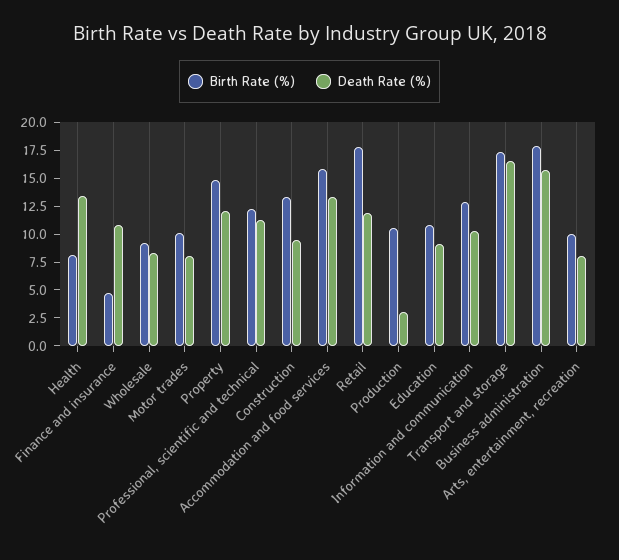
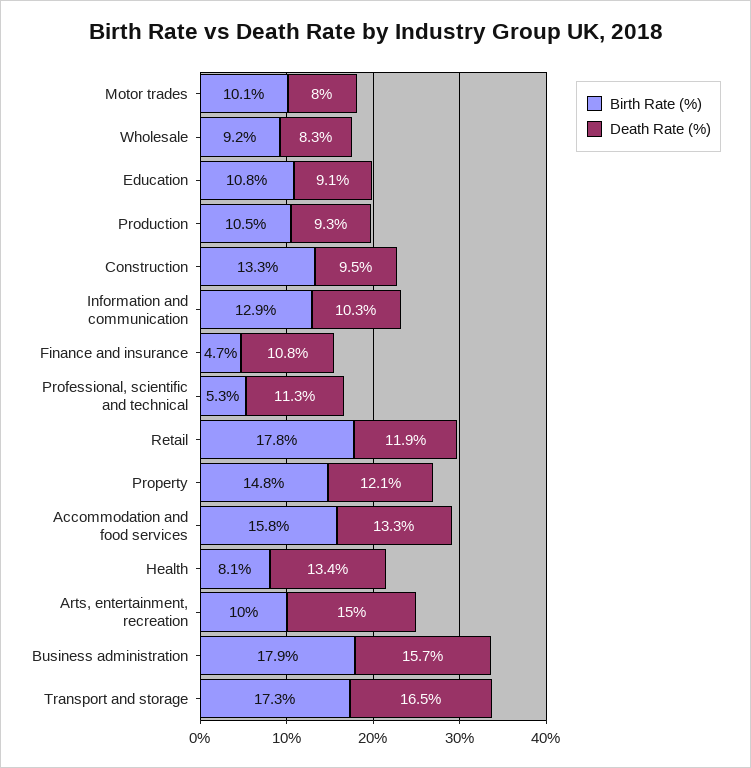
Birth Rate (%), Professional, scientific and technical: 12.5 -> 5.3
Death Rate (%), Production: 2.5 -> 9.3
Death Rate (%), Arts, entertainment, recreation: 7.5 -> 15

